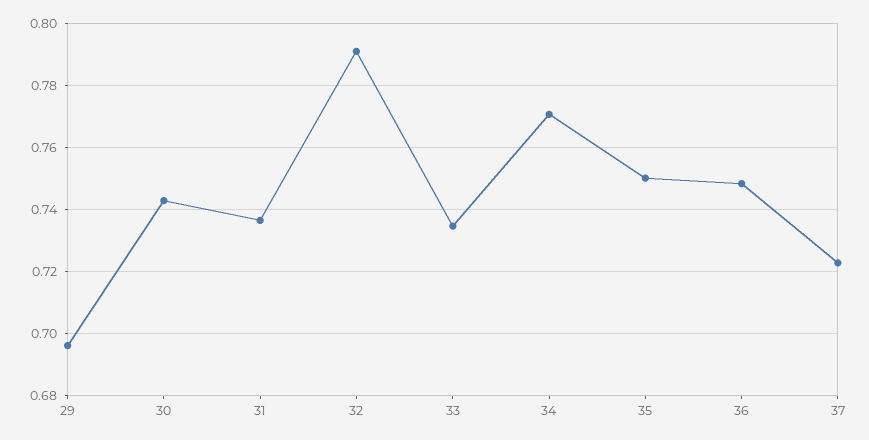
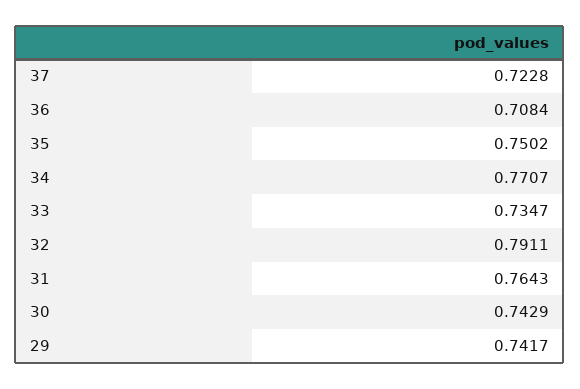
29: 0.696 -> 0.7417
31: 0.736 -> 0.7643
36: 0.748 -> 0.7084

